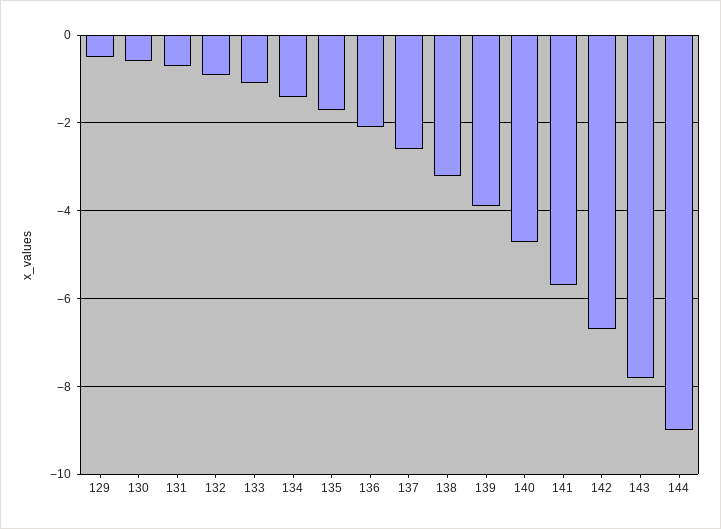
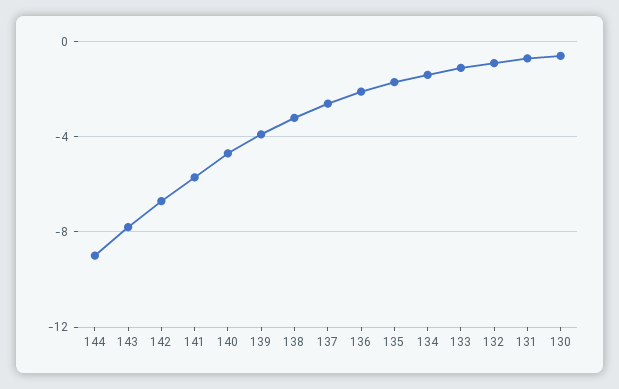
129: -0.5 -> none

